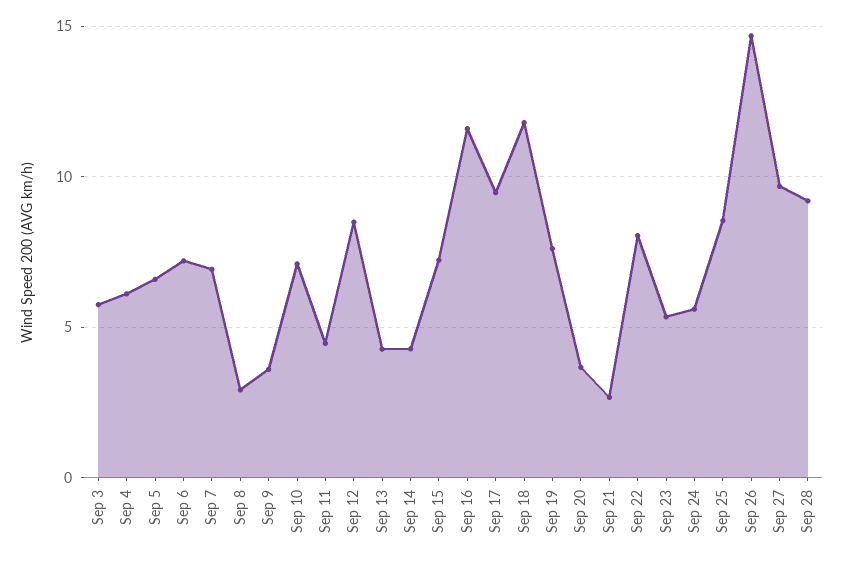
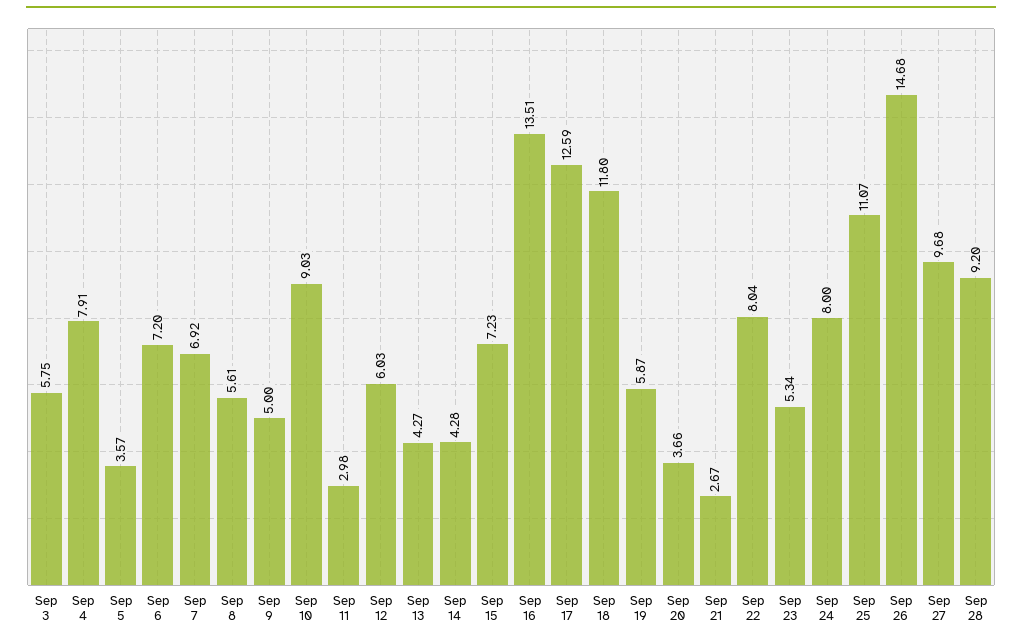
Sep 4: 6 -> 7.91
Sep 5: 6.5 -> 3.57
Sep 8: 3 -> 5.61
Sep 9: 3.5 -> 5
Sep 10: 7 -> 9.03
Sep 11: 4.5 -> 2.98
Sep 12: 8.5 -> 6.03
Sep 16: 11.5 -> 13.51
Sep 17: 9.5 -> 12.59
Sep 19: 7.5 -> 5.87
Sep 24: 5.5 -> 8
Sep 25: 8.5 -> 11.07

